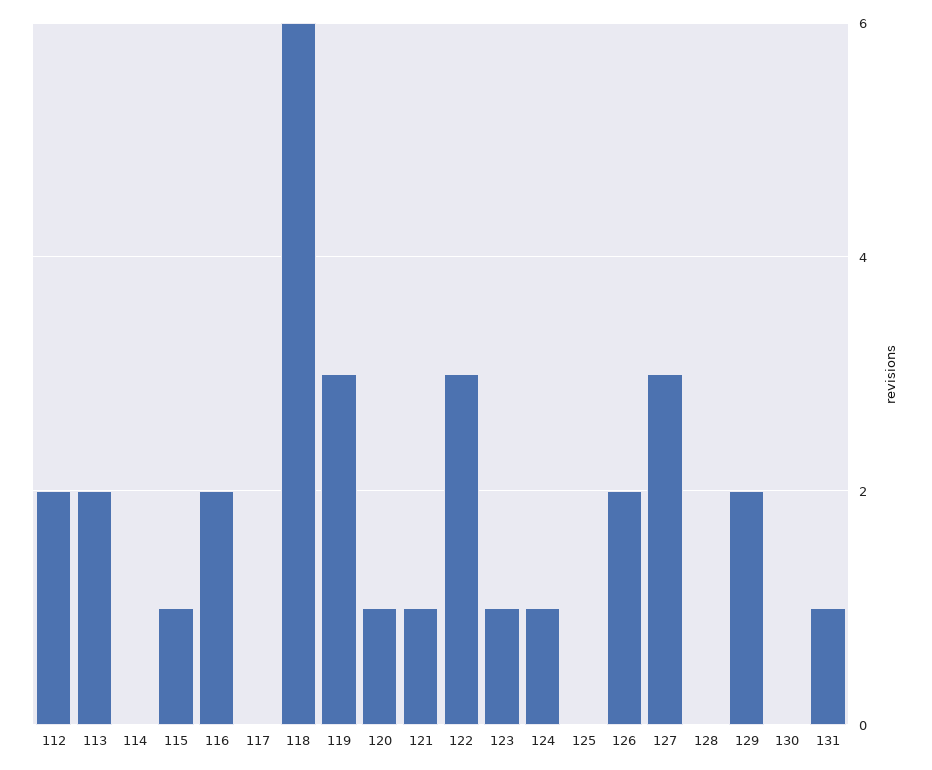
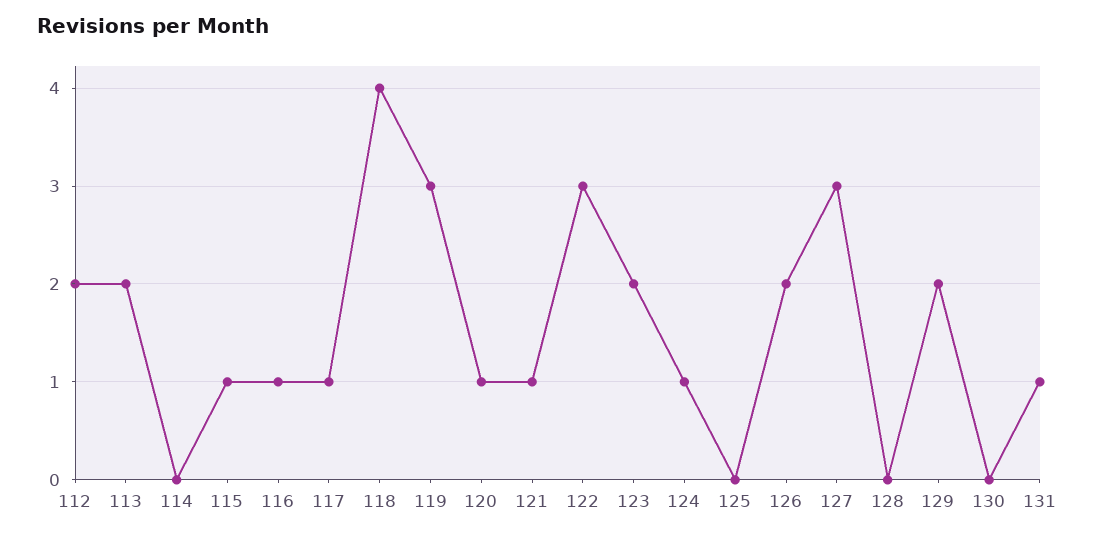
116: 2 -> 1
117: 0 -> 1
118: 6 -> 4
123: 1 -> 2

